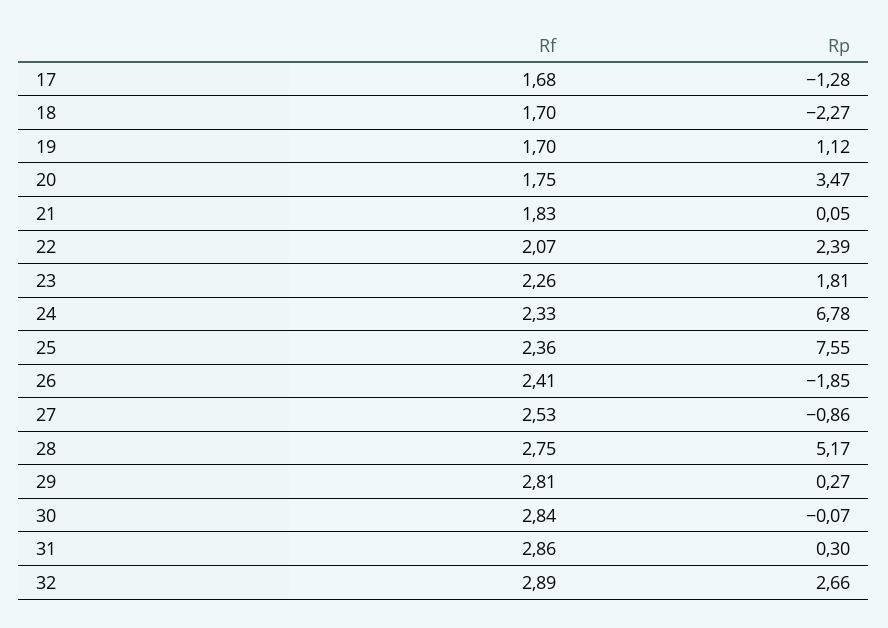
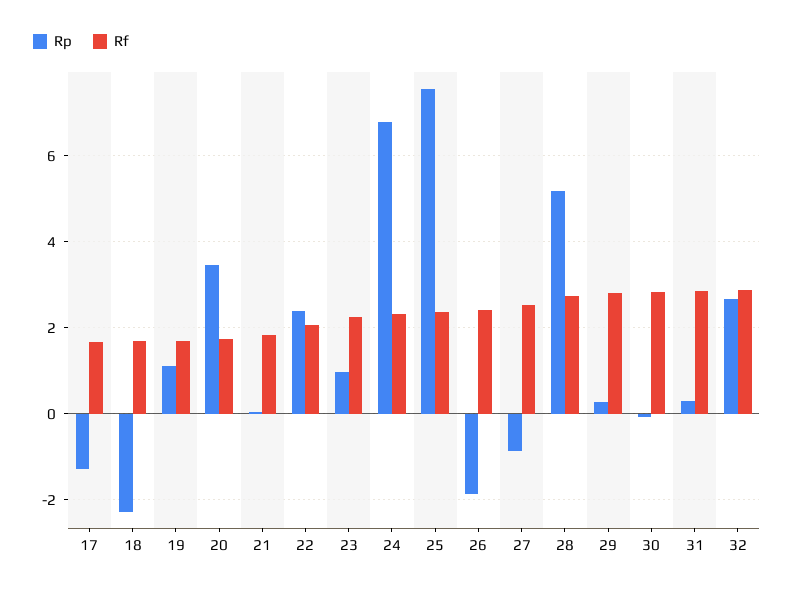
Rp, 23: 1.81 -> 1

